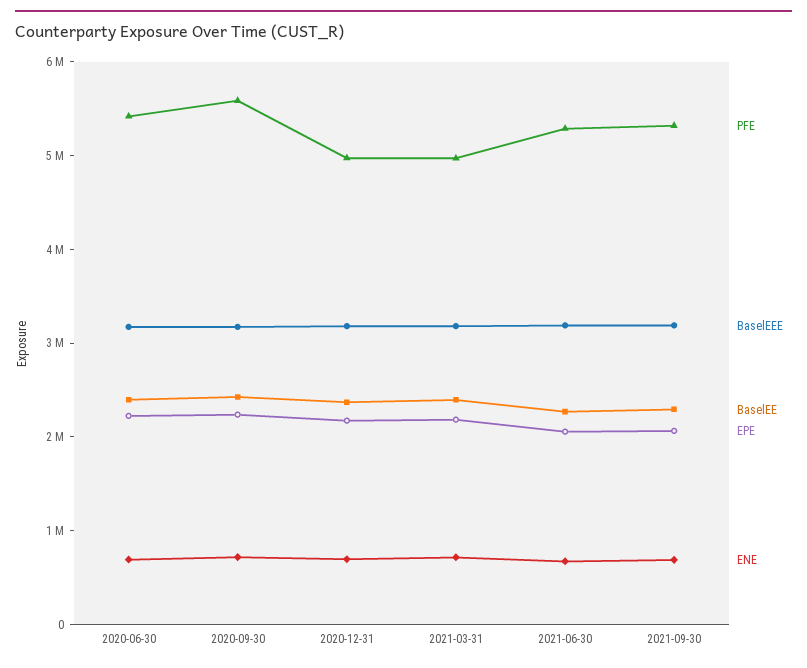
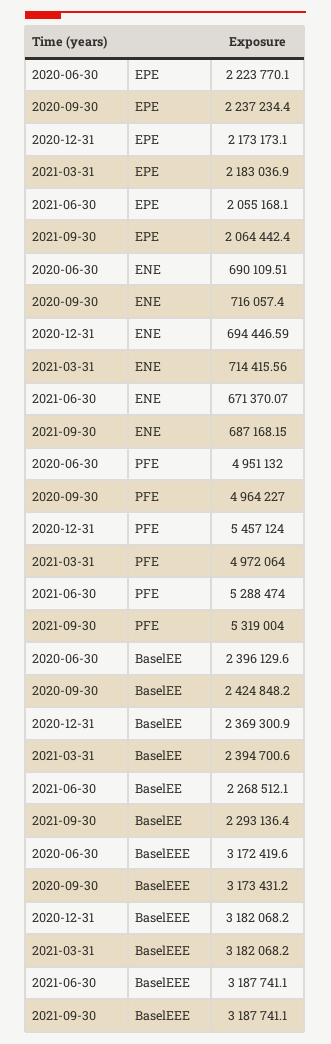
PFE, 2020-06-30: 5400000 -> 4951132
PFE, 2020-09-30: 5600000 -> 4964227
PFE, 2020-12-31: 5000000 -> 5457124

